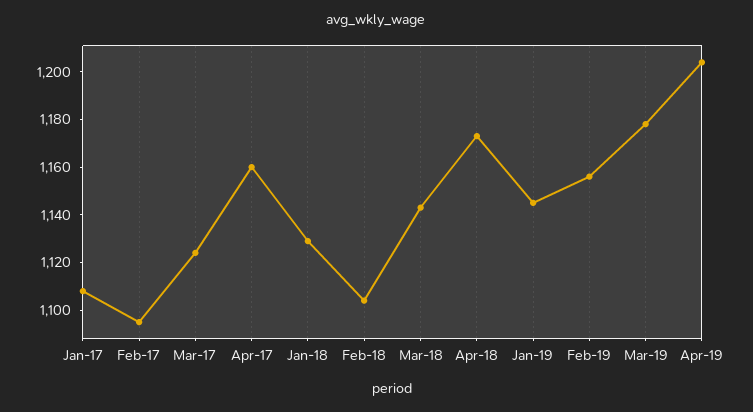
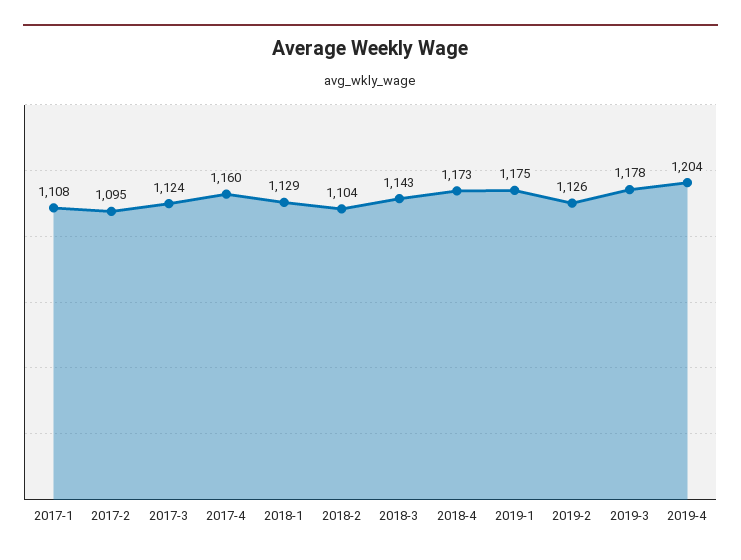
Jan-19: 1145 -> 1175
Feb-19: 1155 -> 1126

